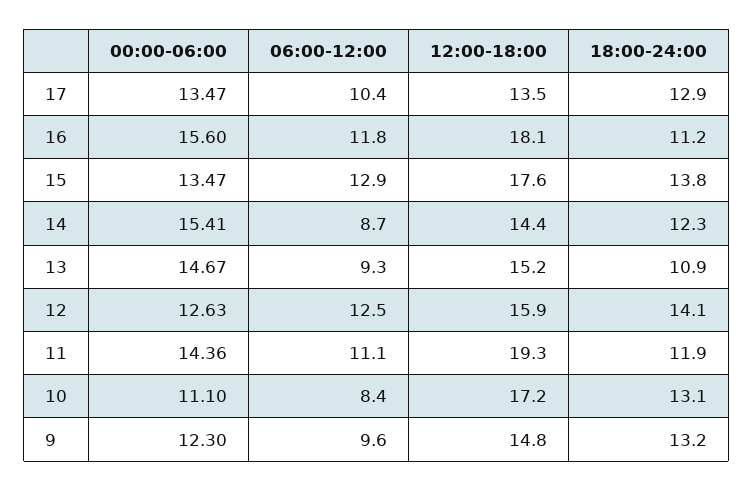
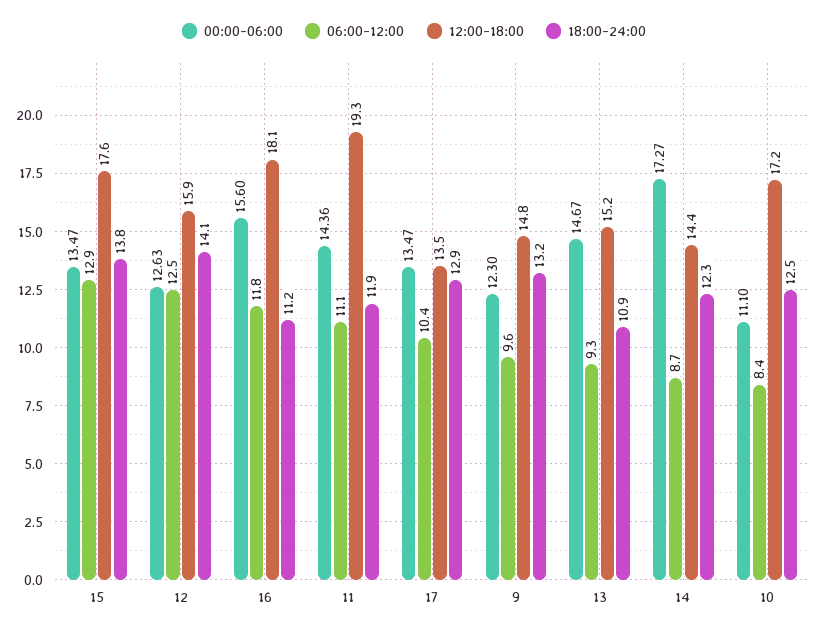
00:00-06:00, 14: 15.41 -> 17.27
18:00-24:00, 10: 13.1 -> 12.5

